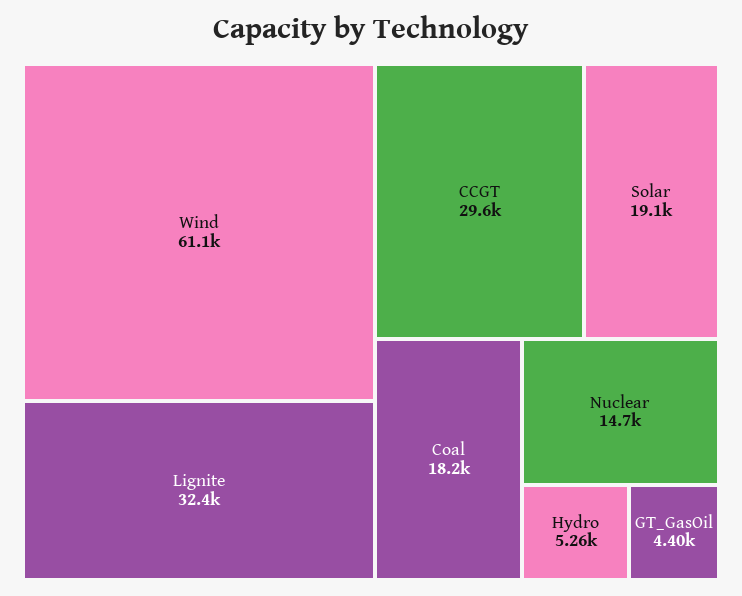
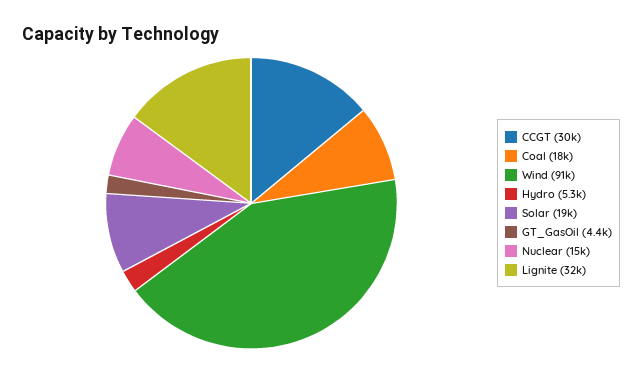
Wind: 61100 -> 91000

